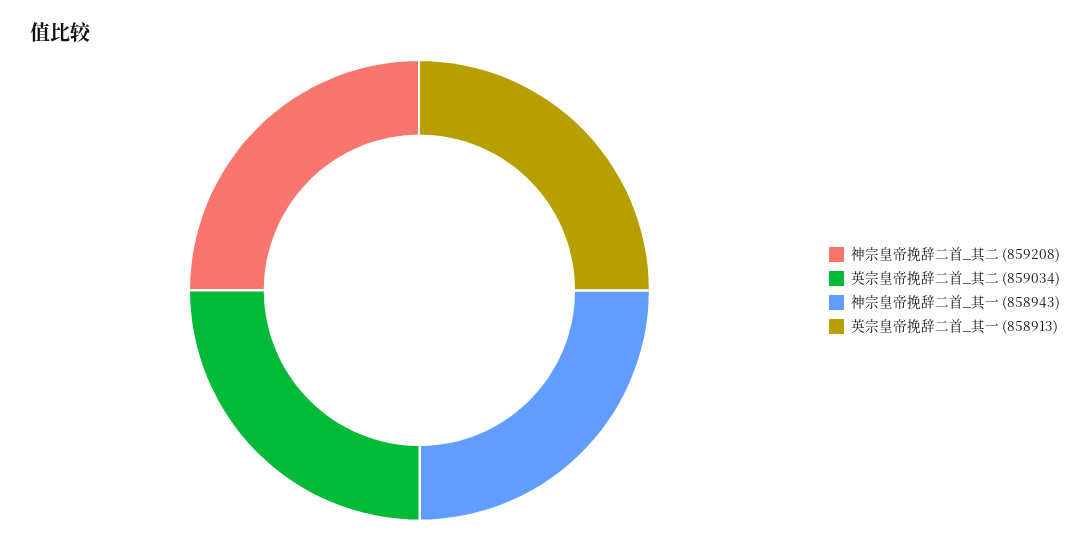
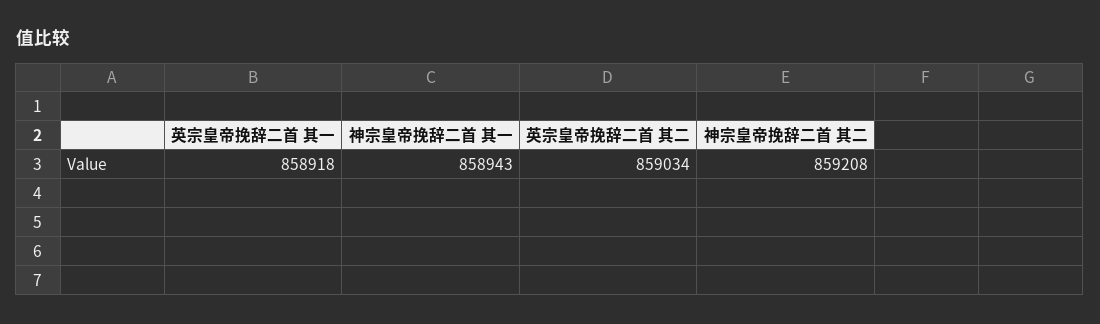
英宗皇帝挽辞二首_其一: 858913 -> 858918

